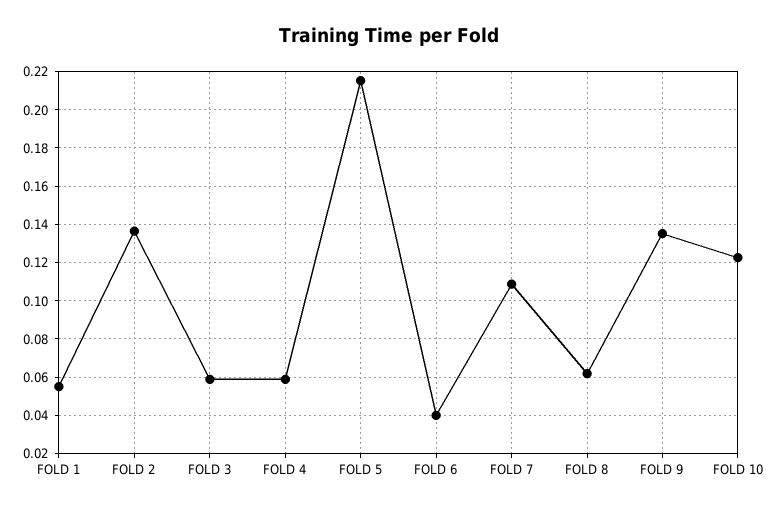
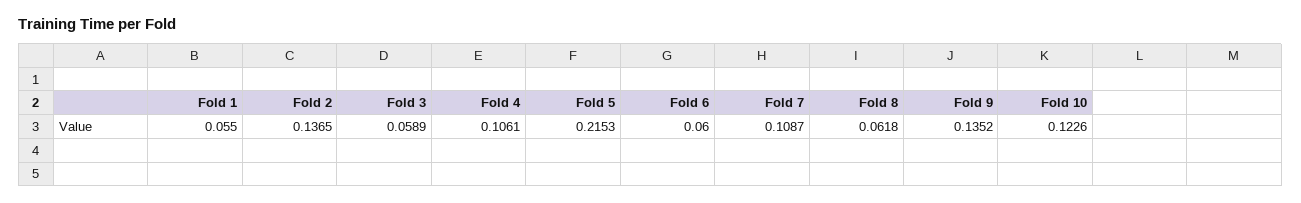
FOLD 4: 0.06 -> 0.1061
FOLD 6: 0.04 -> 0.06

